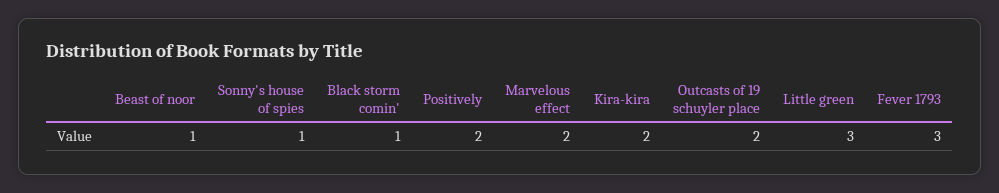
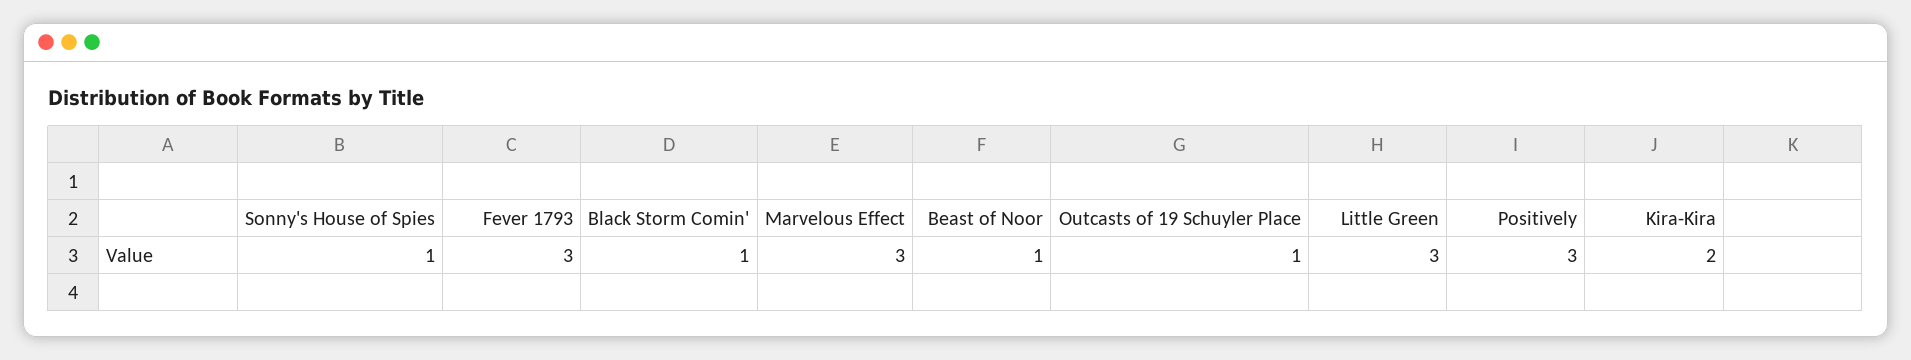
Positively: 2 -> 3
Marvelous effect: 2 -> 3
Outcasts of 19 schuyler place: 2 -> 1

